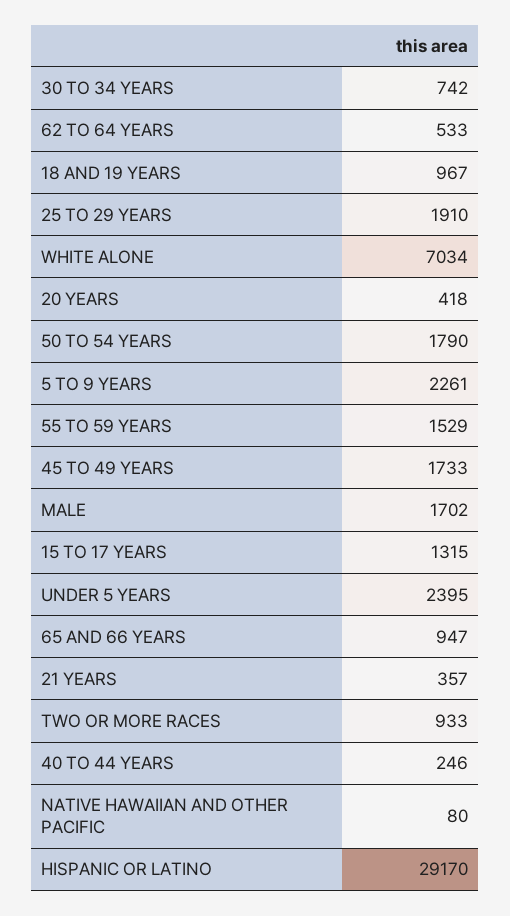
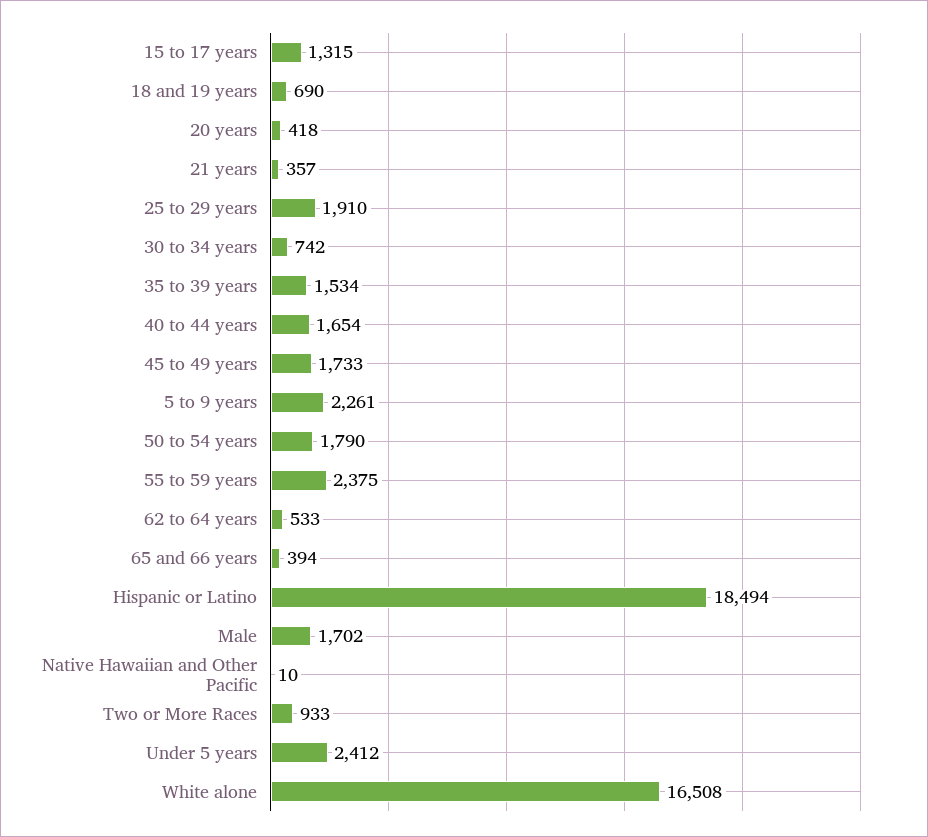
18 AND 19 YEARS: 967 -> 690
WHITE ALONE: 7034 -> 16508
55 TO 59 YEARS: 1529 -> 2375
UNDER 5 YEARS: 2395 -> 2412
65 AND 66 YEARS: 947 -> 394
40 TO 44 YEARS: 246 -> 1654
NATIVE HAWAIIAN AND OTHER PACIFIC: 80 -> 10
HISPANIC OR LATINO: 29170 -> 18494
35 to 39 years: none -> 1534

